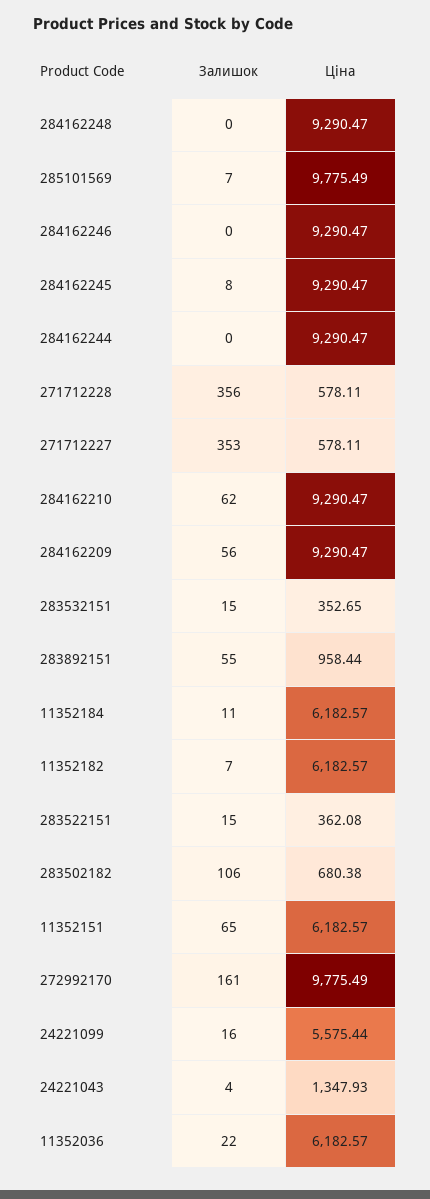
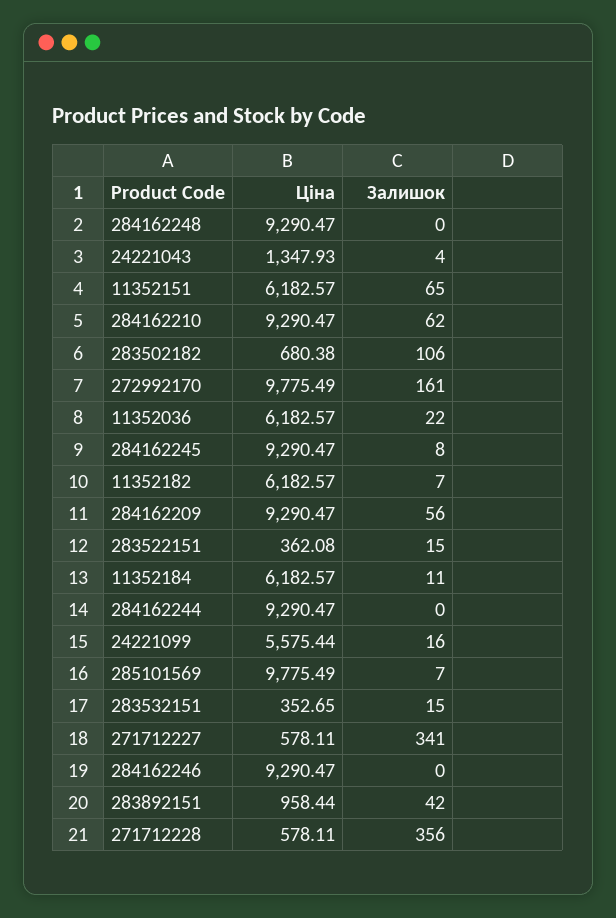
Залишок, 271712227: 353 -> 341
Залишок, 283892151: 55 -> 42

